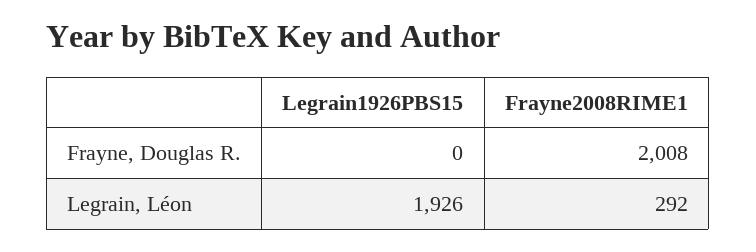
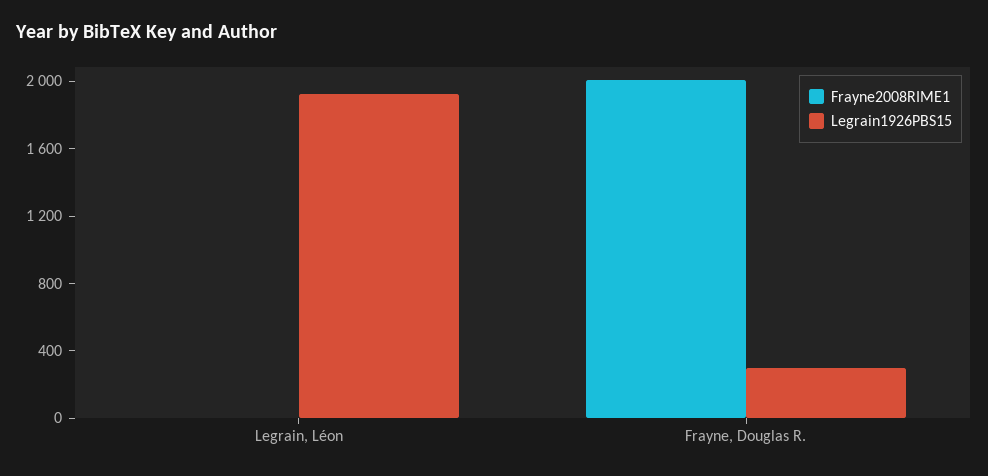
Legrain1926PBS15, Frayne, Douglas R.: 0 -> 300
Frayne2008RIME1, Legrain, Léon: 292 -> 0

